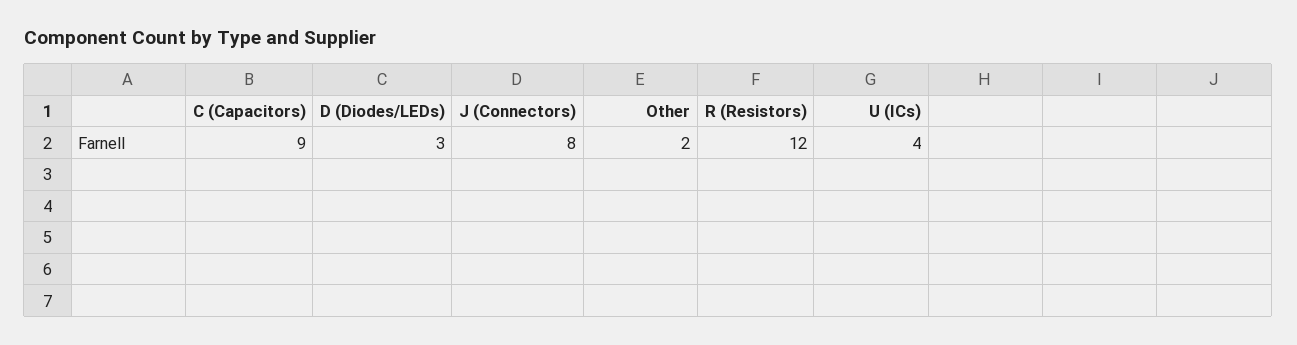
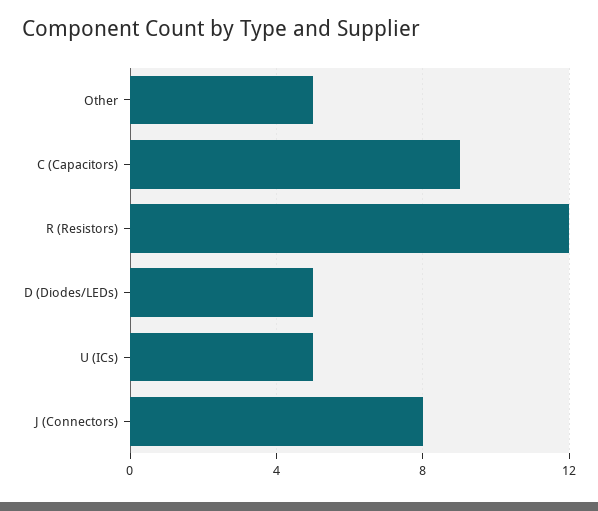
D (Diodes/LEDs): 3 -> 5
Other: 2 -> 5
U (ICs): 4 -> 5

